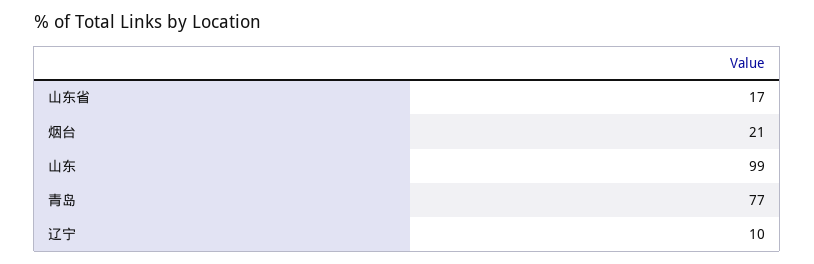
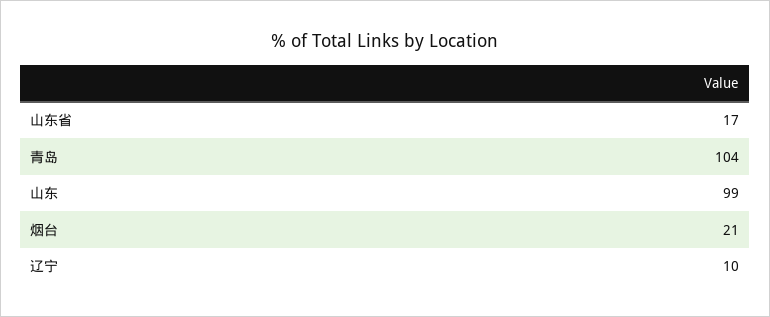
青岛: 77 -> 104

